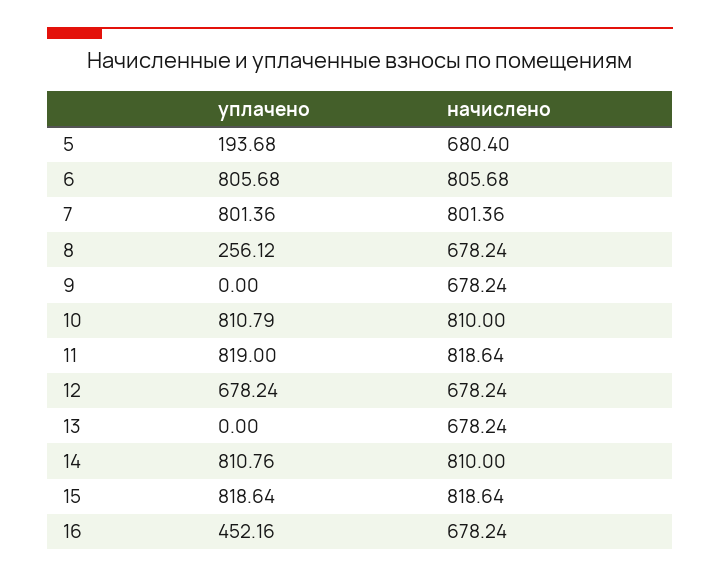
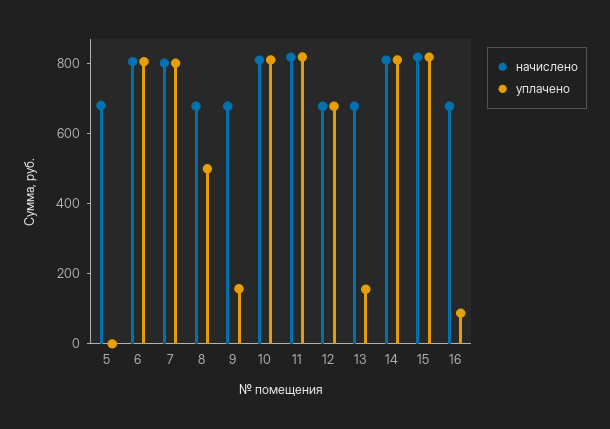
уплачено, 5: 193.68 -> 0
уплачено, 8: 256.12 -> 500
уплачено, 9: 0 -> 150
уплачено, 13: 0 -> 150
уплачено, 16: 452.16 -> 100

